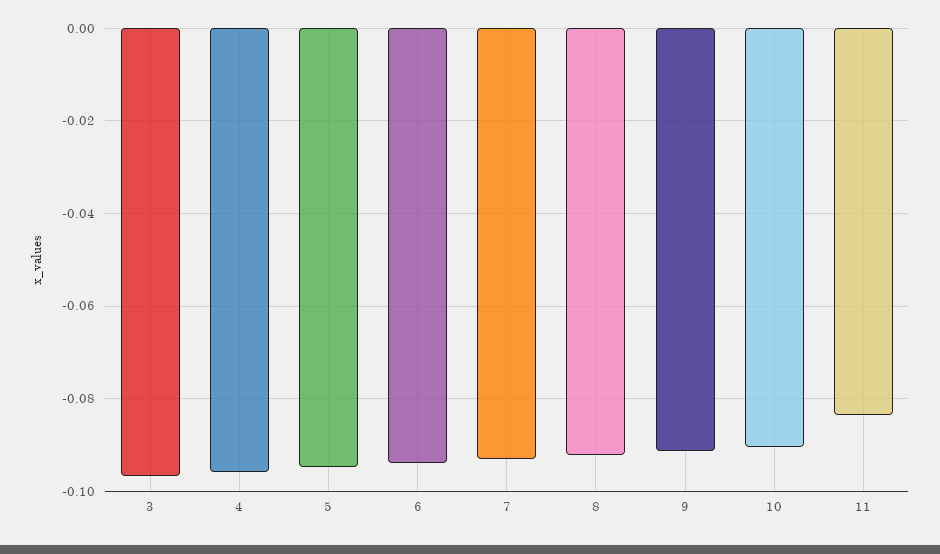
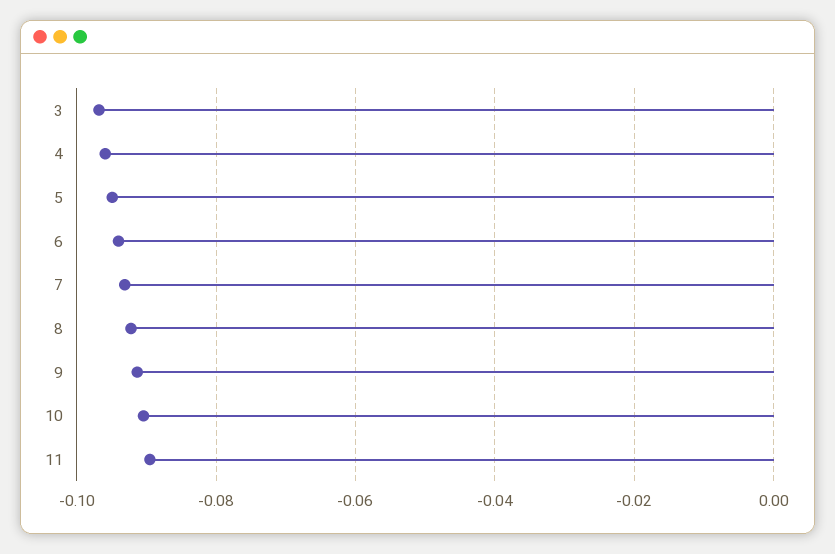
11: -0.084 -> -0.09

